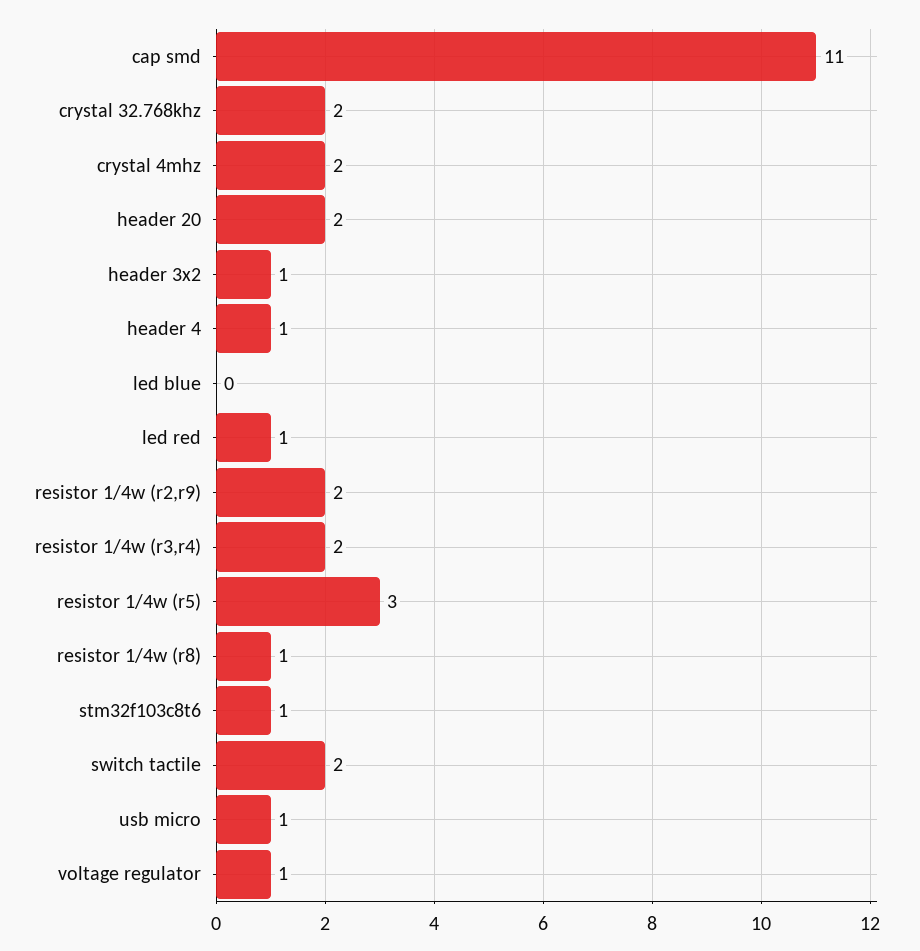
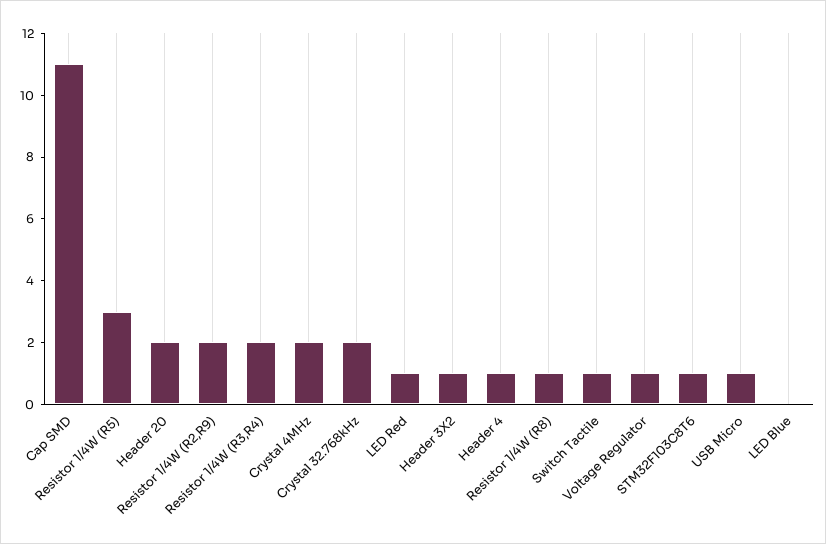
switch tactile: 2 -> 1

